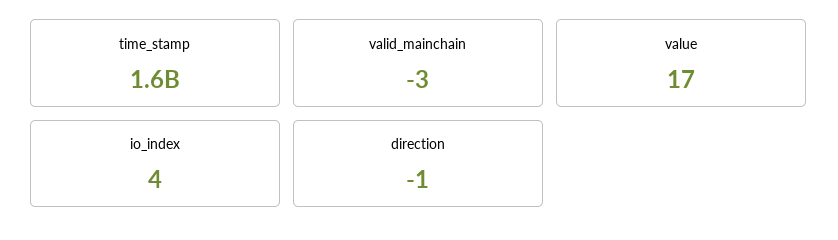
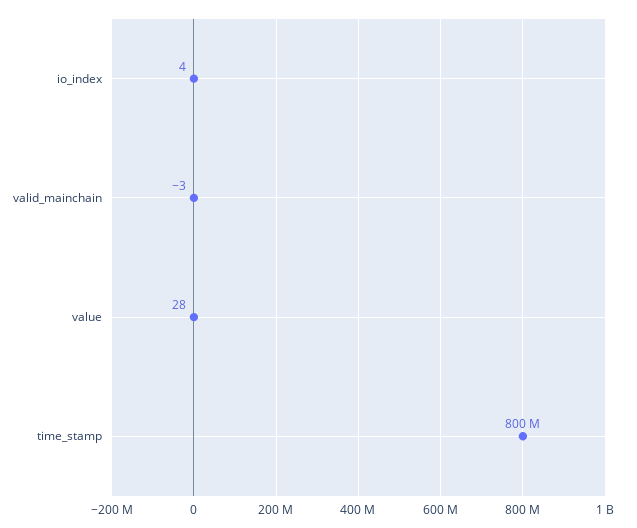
time_stamp: 1600000000 -> 800000000
value: 17 -> 28
direction: -1 -> none

